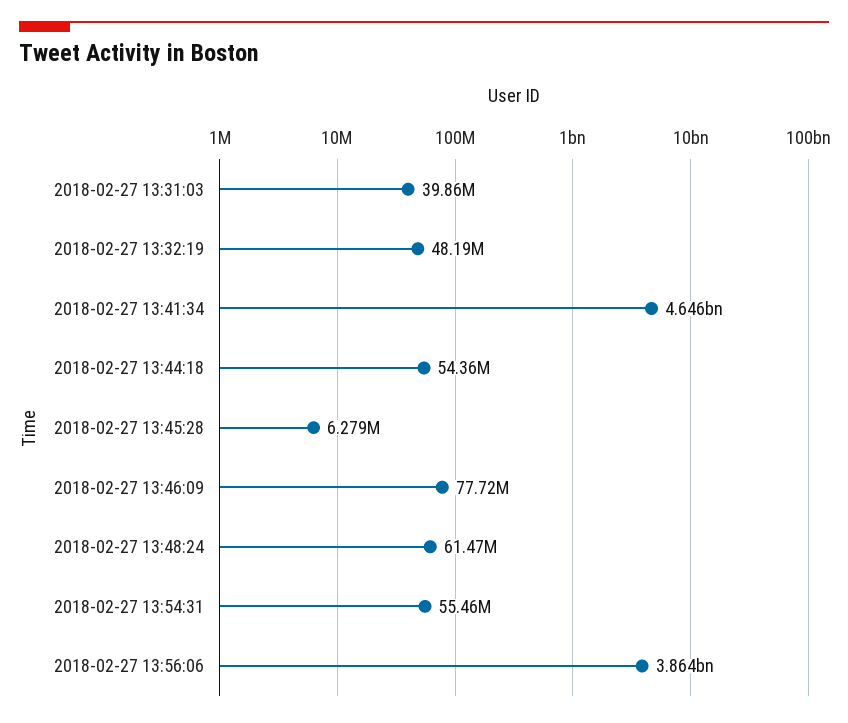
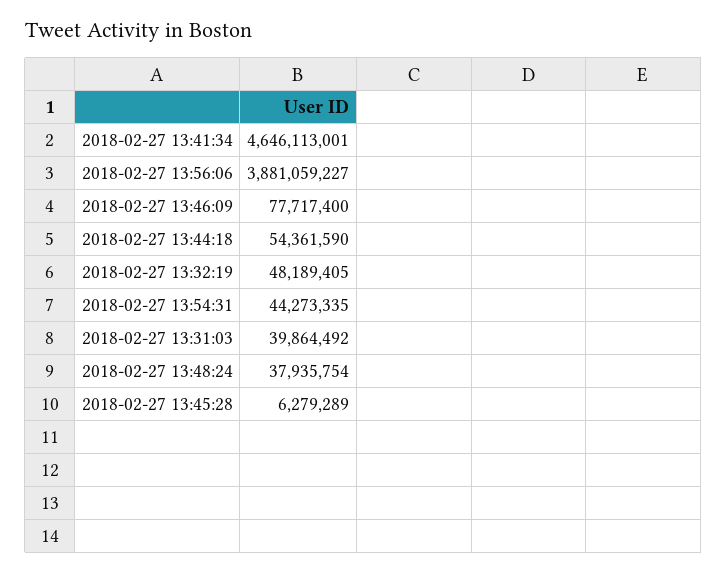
2018-02-27 13:48:24: 61470000 -> 37935754
2018-02-27 13:54:31: 55460000 -> 44273335
2018-02-27 13:56:06: 3864000000 -> 3881059227

